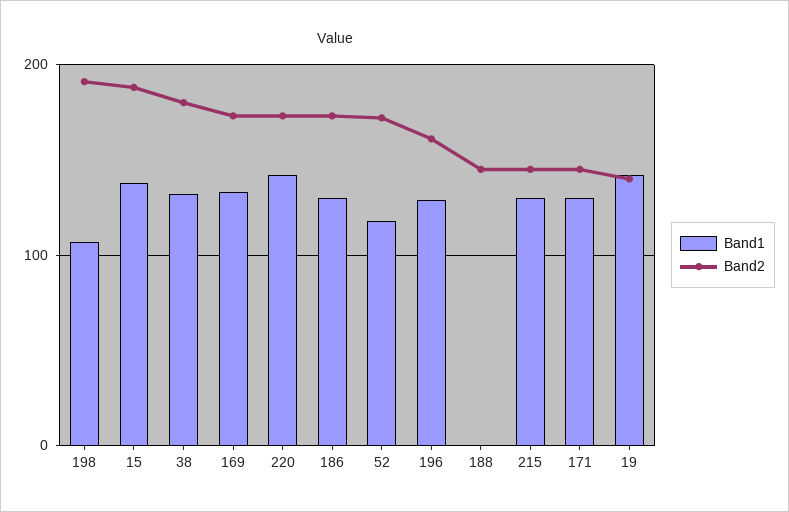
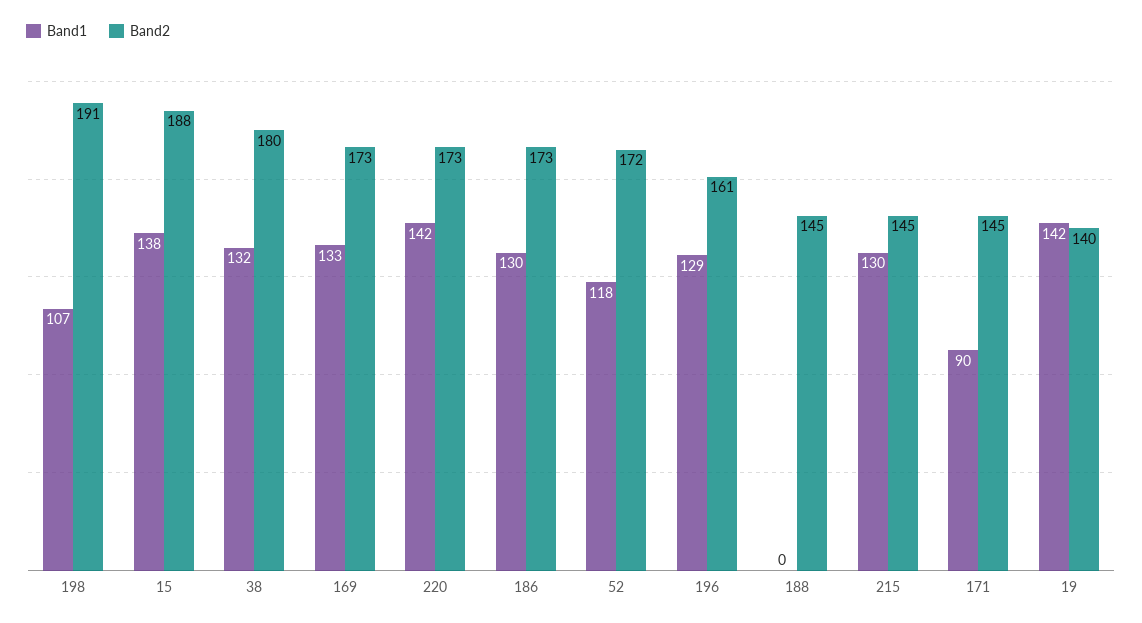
Band1, 171: 130 -> 90

